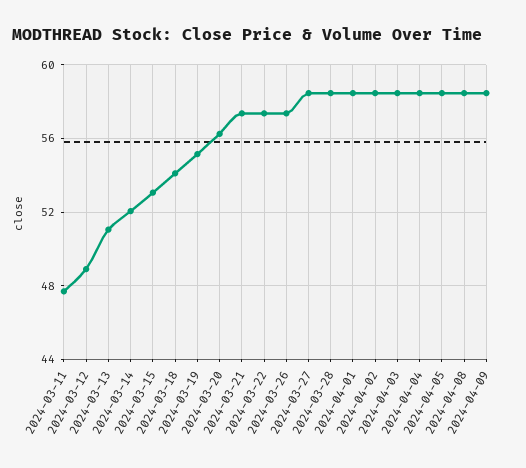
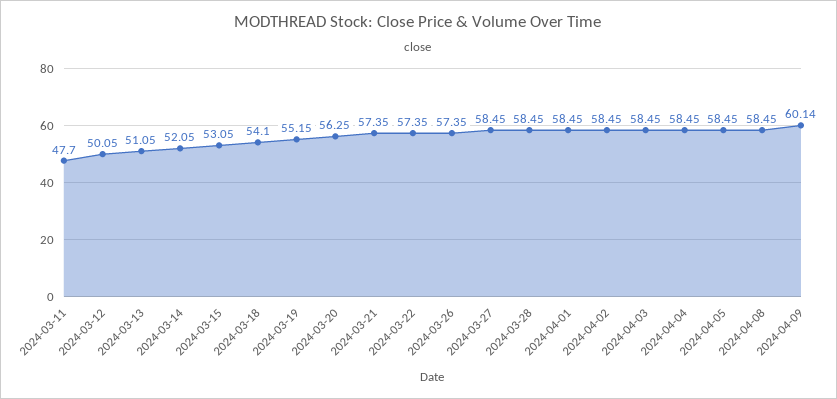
2024-03-12: 49 -> 50.05
2024-04-09: 58.5 -> 60.14

